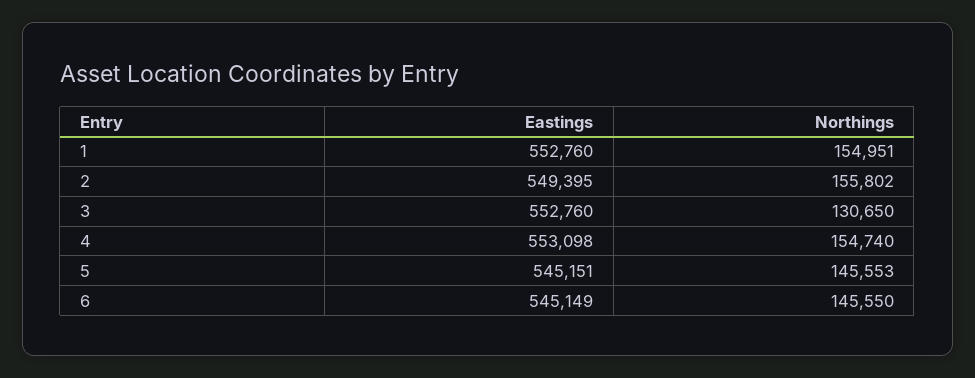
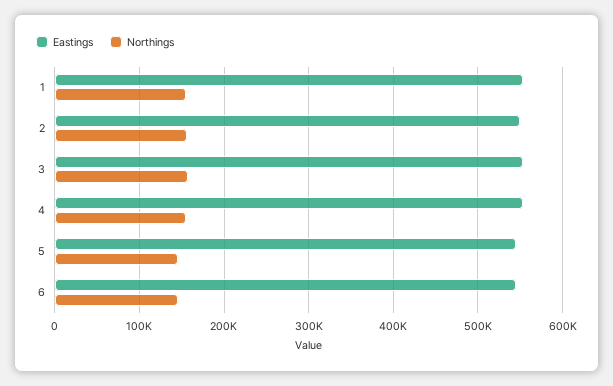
Northings, 3: 130650 -> 160000

